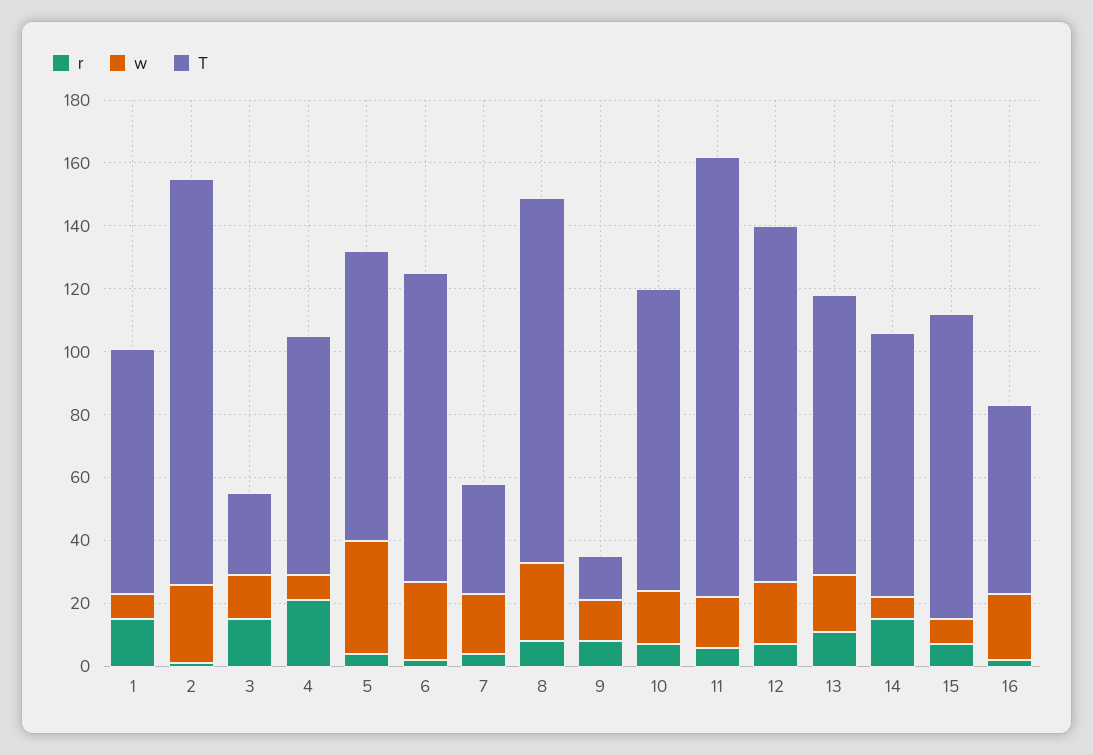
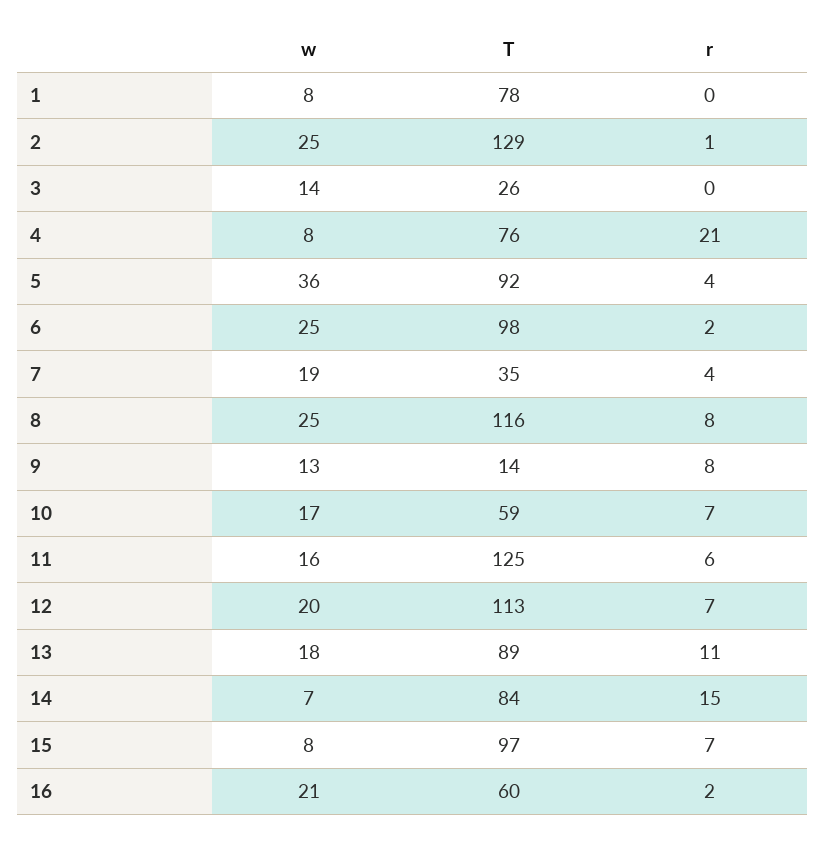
r, 1: 15 -> 0
r, 3: 15 -> 0
T, 10: 95 -> 59
T, 11: 140 -> 125

